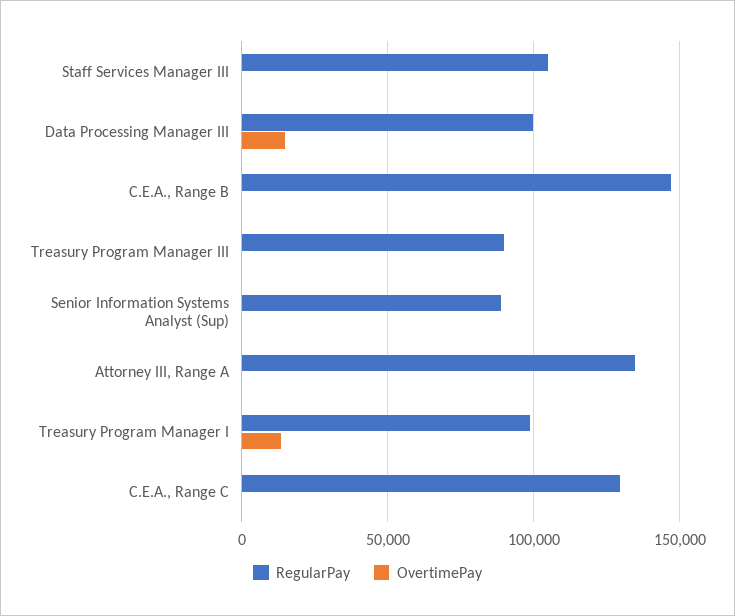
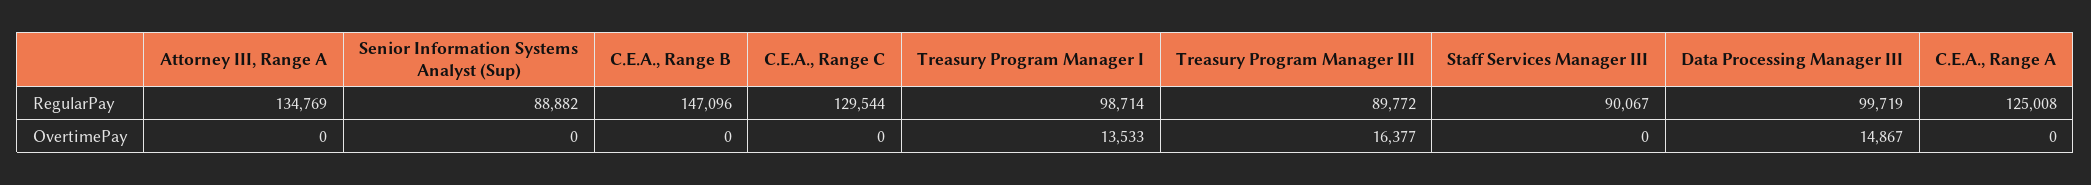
RegularPay, Staff Services Manager III: 105000 -> 90067
OvertimePay, Treasury Program Manager III: 0 -> 16377
RegularPay, C.E.A., Range A: none -> 125008
OvertimePay, C.E.A., Range A: none -> 0

